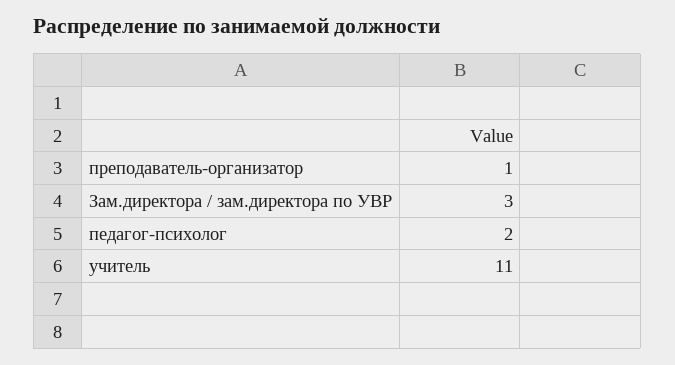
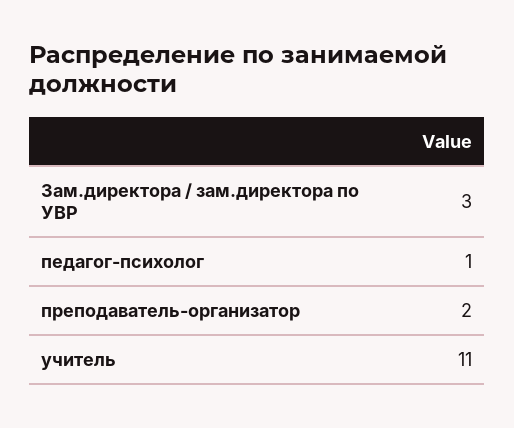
преподаватель-организатор: 1 -> 2
педагог-психолог: 2 -> 1

